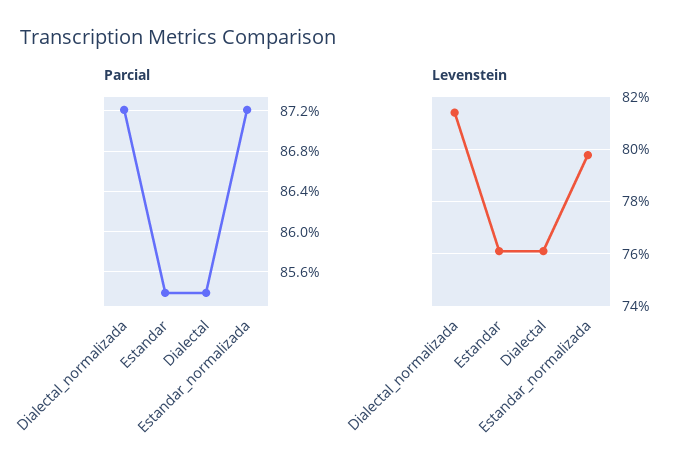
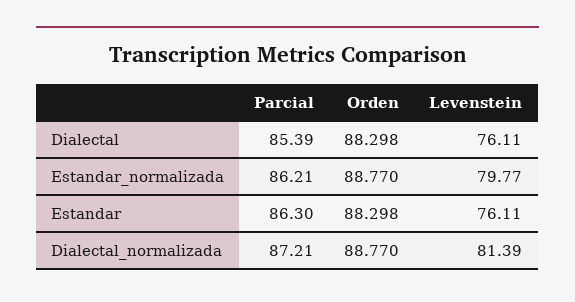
Parcial, Estandar: 85.4 -> 86.3
Parcial, Estandar_normalizada: 87.2 -> 86.21
Orden, Dialectal: none -> 88.298
Orden, Estandar_normalizada: none -> 88.77
Orden, Estandar: none -> 88.298
Orden, Dialectal_normalizada: none -> 88.77

